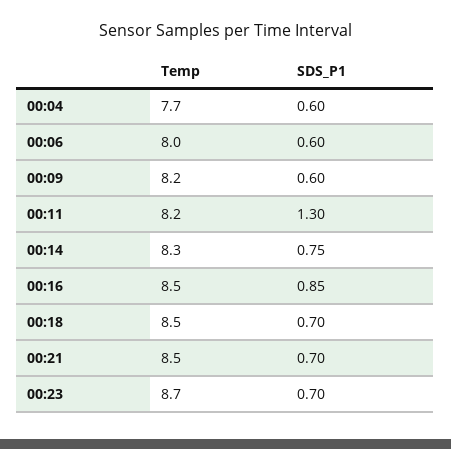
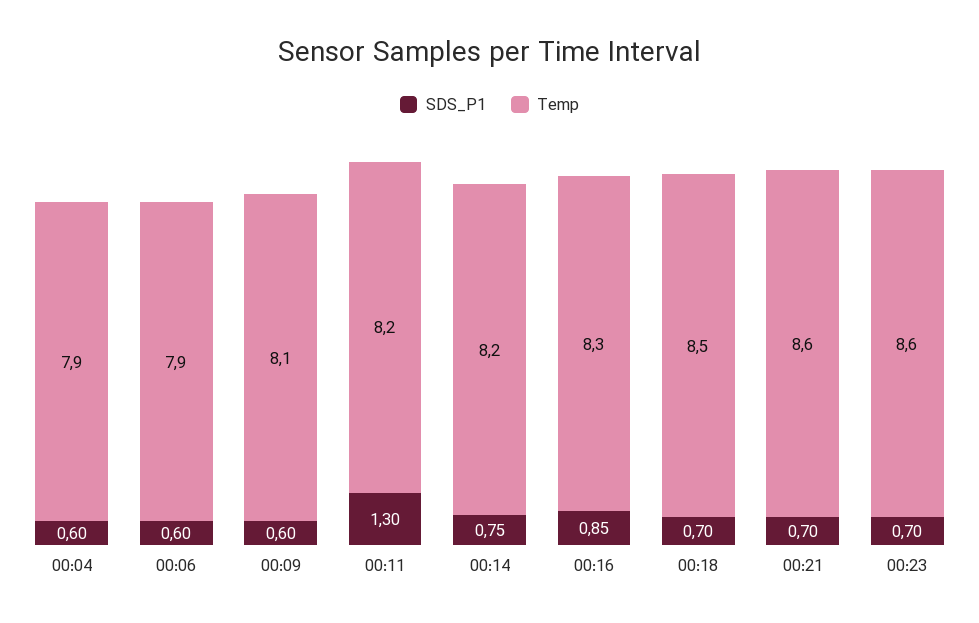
Temp, 00:04: 7.7 -> 7.9
Temp, 00:06: 8 -> 7.9
Temp, 00:09: 8.2 -> 8.1
Temp, 00:14: 8.3 -> 8.2
Temp, 00:16: 8.5 -> 8.3
Temp, 00:21: 8.5 -> 8.6
Temp, 00:23: 8.7 -> 8.6

